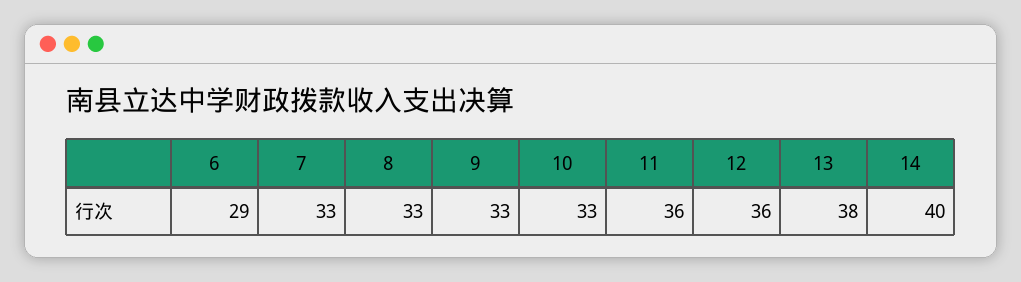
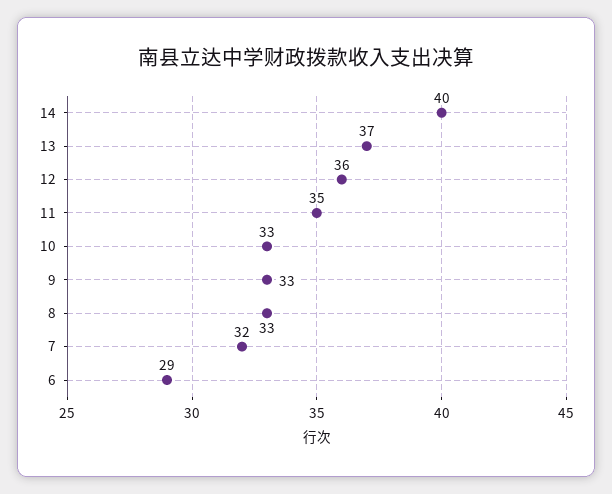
7: 33 -> 32
11: 36 -> 35
13: 38 -> 37

